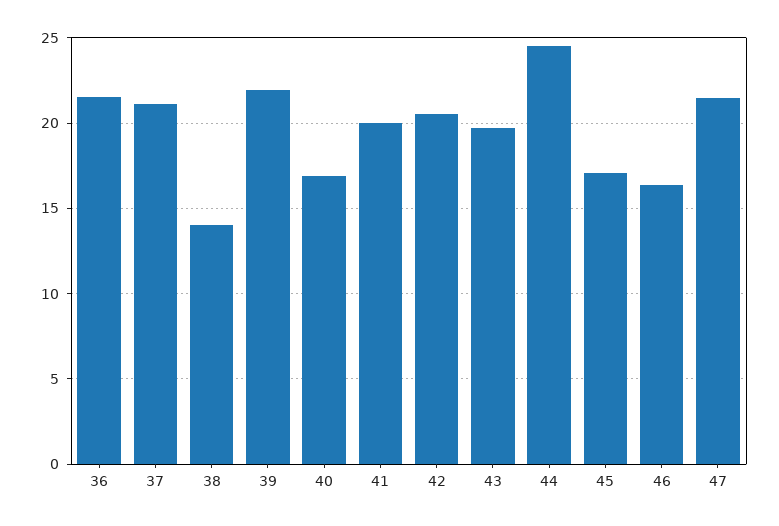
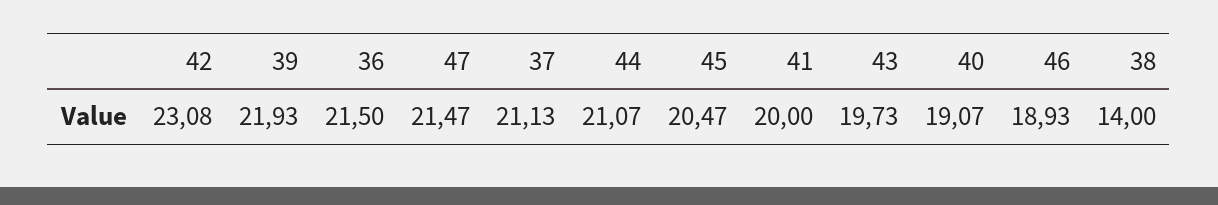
40: 17 -> 19.07
42: 20.5 -> 23.08
44: 24.5 -> 21.07
45: 17 -> 20.47
46: 16.5 -> 18.93

